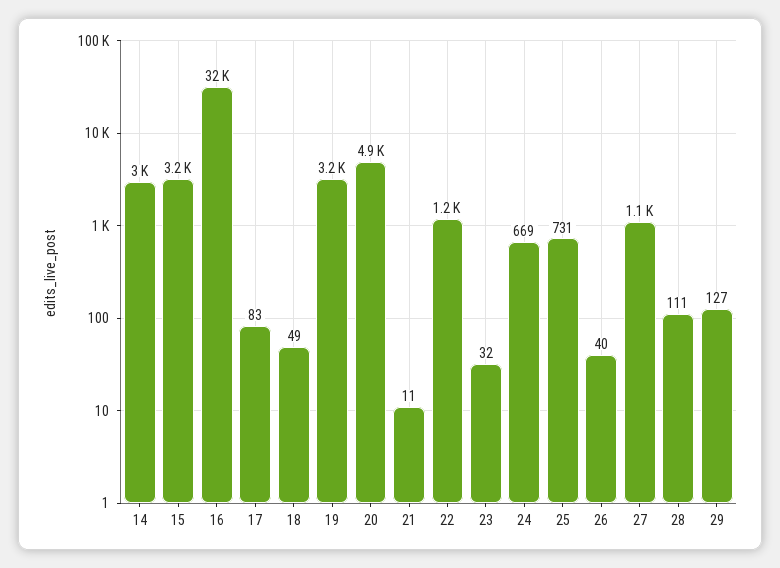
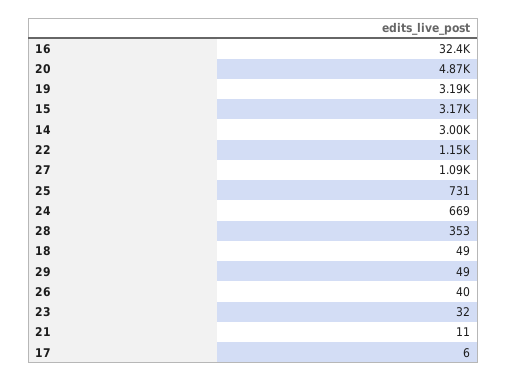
17: 83 -> 6
28: 111 -> 353
29: 127 -> 49

